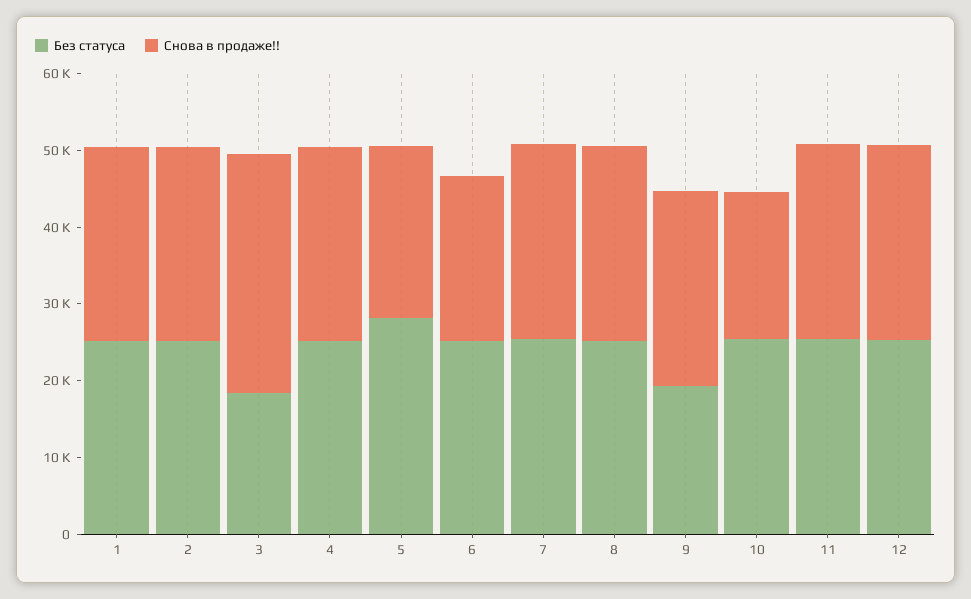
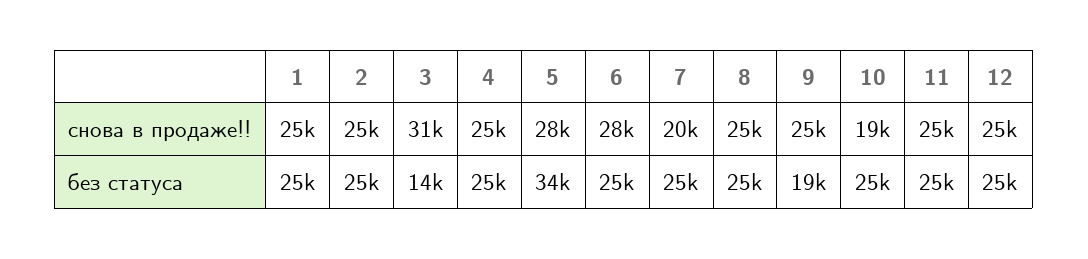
Без статуса, 3: 18000 -> 14000
Без статуса, 5: 28000 -> 34000
Снова в продаже!!, 5: 22000 -> 28000
Снова в продаже!!, 6: 22000 -> 28000
Снова в продаже!!, 7: 26000 -> 20000

